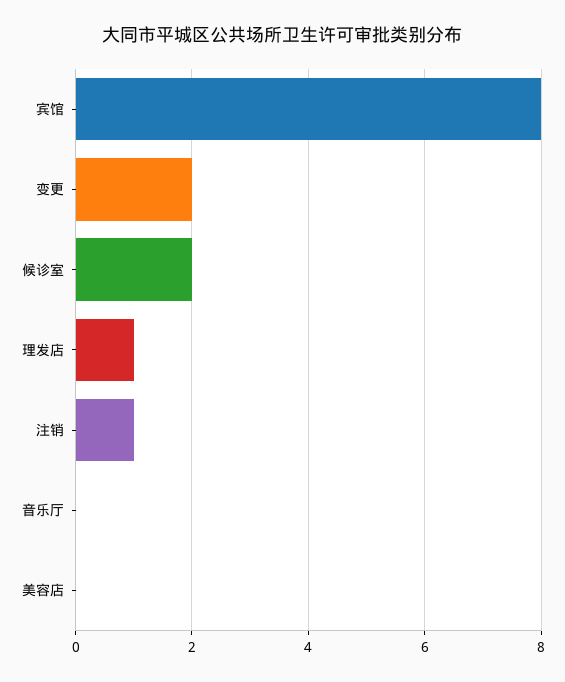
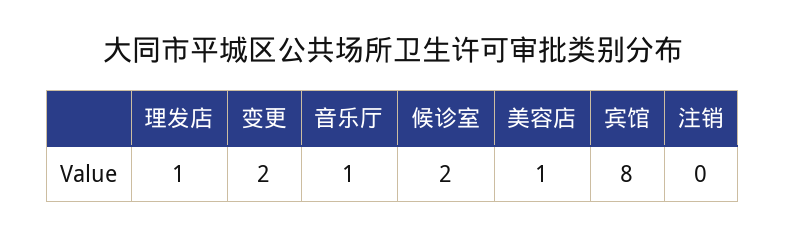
注销: 1 -> 0
音乐厅: 0 -> 1
美容店: 0 -> 1

